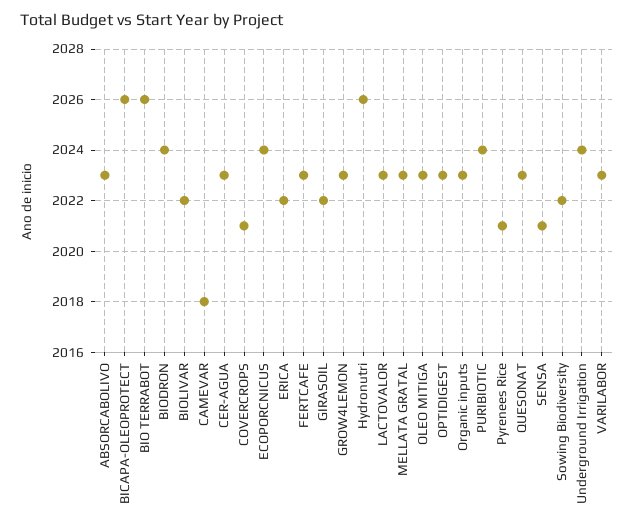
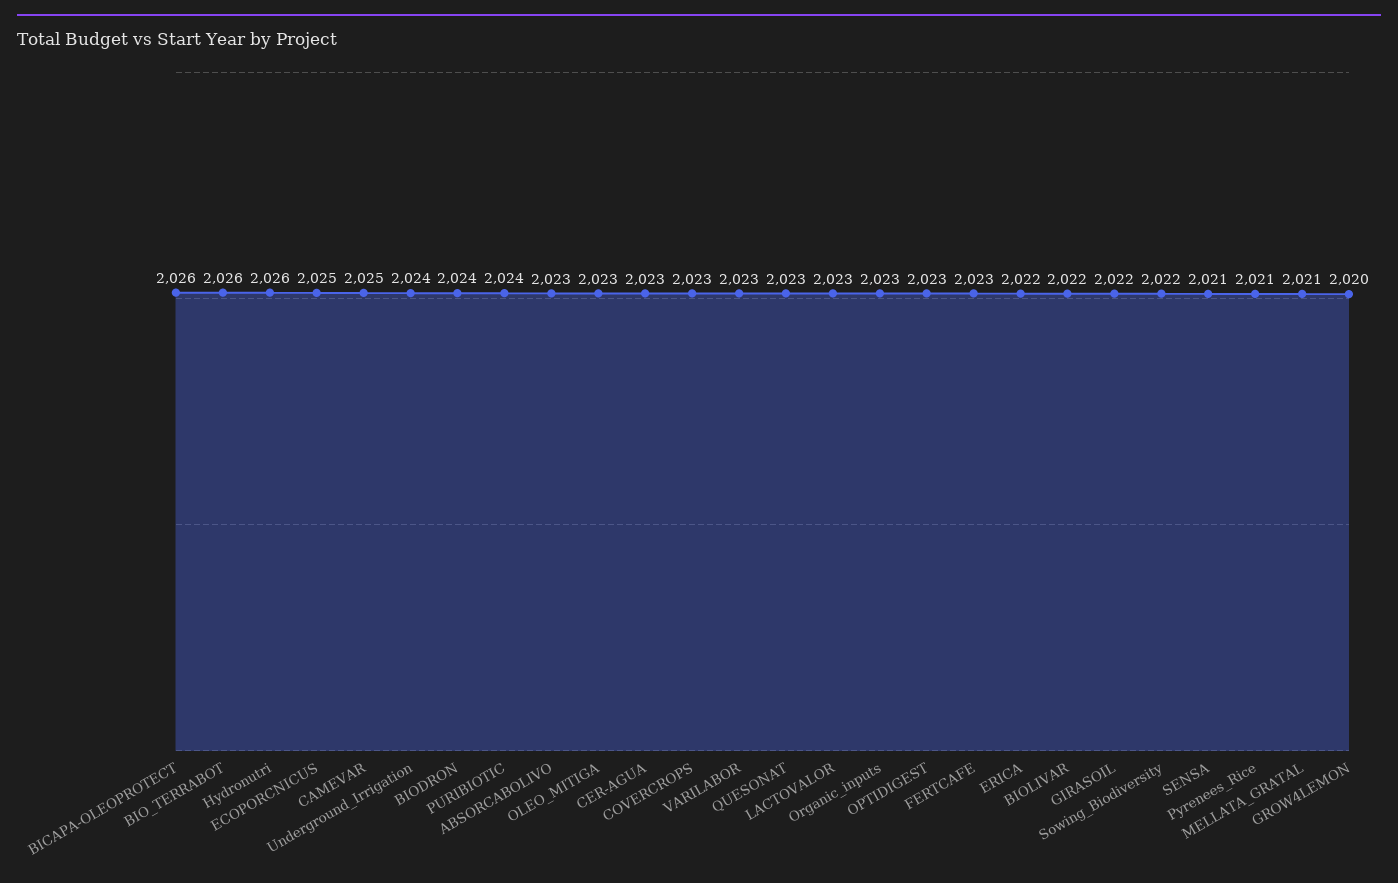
CAMEVAR: 2018 -> 2025
COVERCROPS: 2021 -> 2023
ECOPORCNICUS: 2024 -> 2025
GROW4LEMON: 2023 -> 2020
MELLATA GRATAL: 2023 -> 2021

